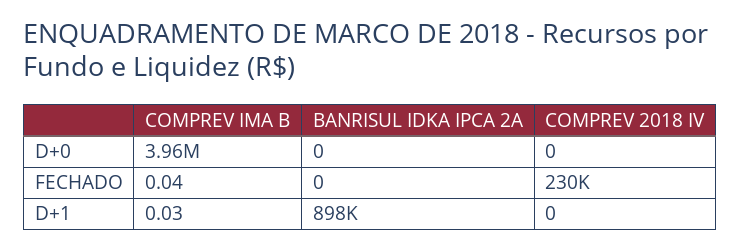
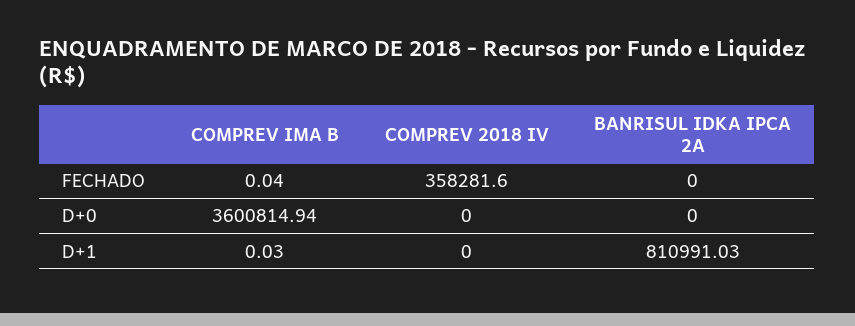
COMPREV IMA B, D+0: 3960000 -> 3600814.94
COMPREV 2018 IV, FECHADO: 230000 -> 358281.6
BANRISUL IDKA IPCA 2A, D+1: 898000 -> 810991.03

